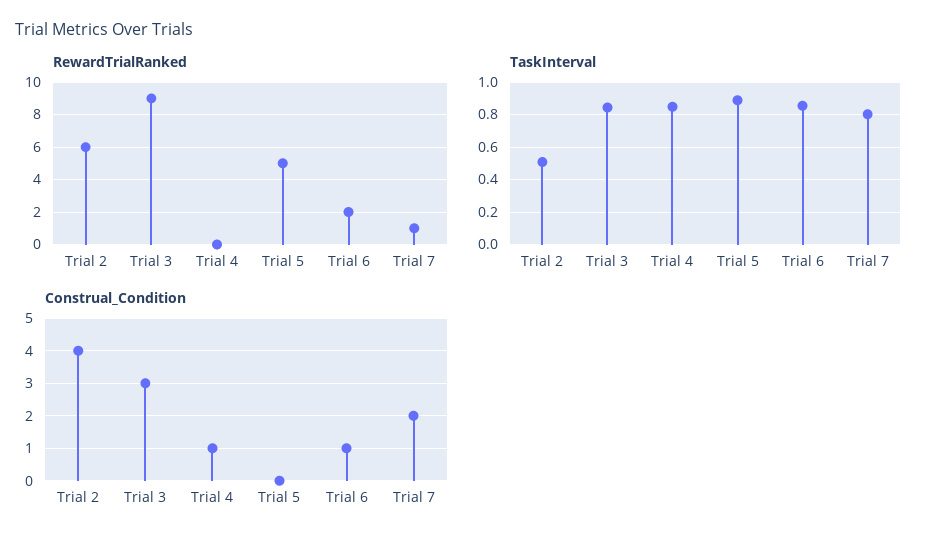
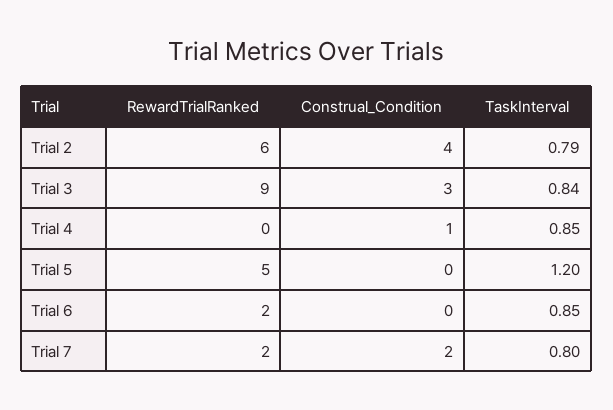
RewardTrialRanked, Trial 7: 1 -> 2
TaskInterval, Trial 2: 0.5 -> 0.79
TaskInterval, Trial 5: 0.9 -> 1.2
Construal_Condition, Trial 6: 1 -> 0

